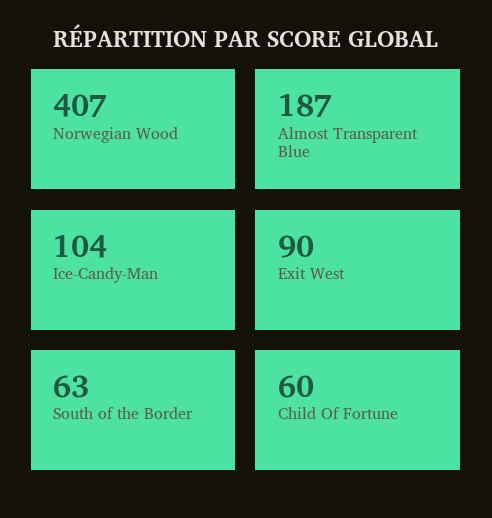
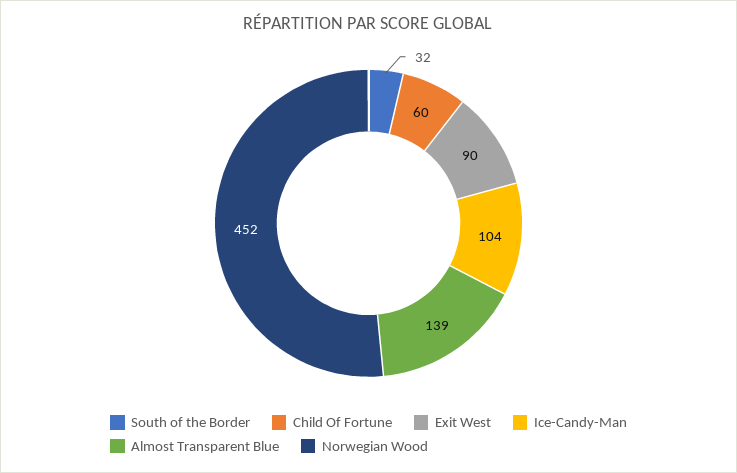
Norwegian Wood: 407 -> 452
Almost Transparent Blue: 187 -> 139
South of the Border: 63 -> 32

